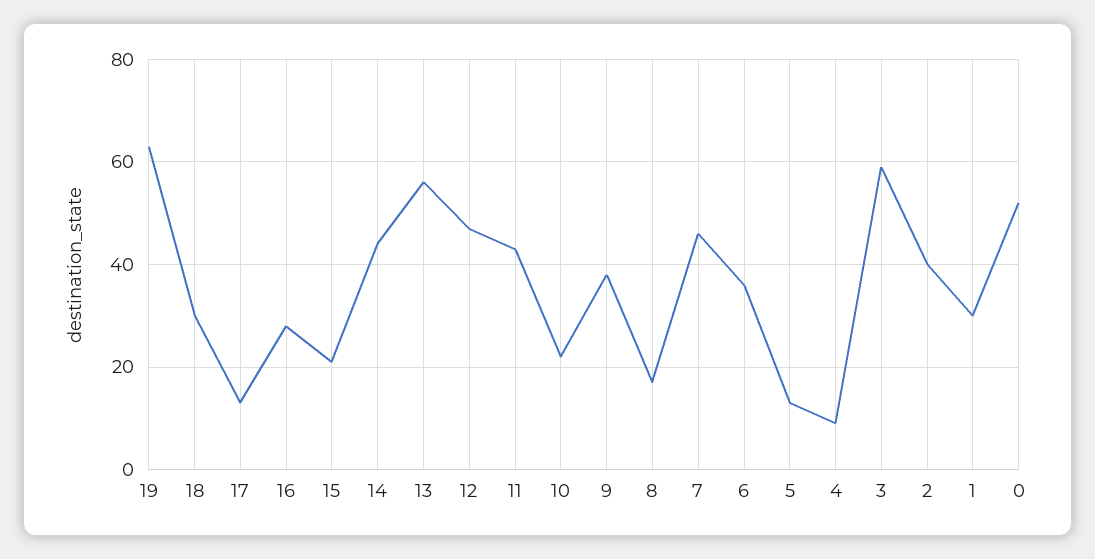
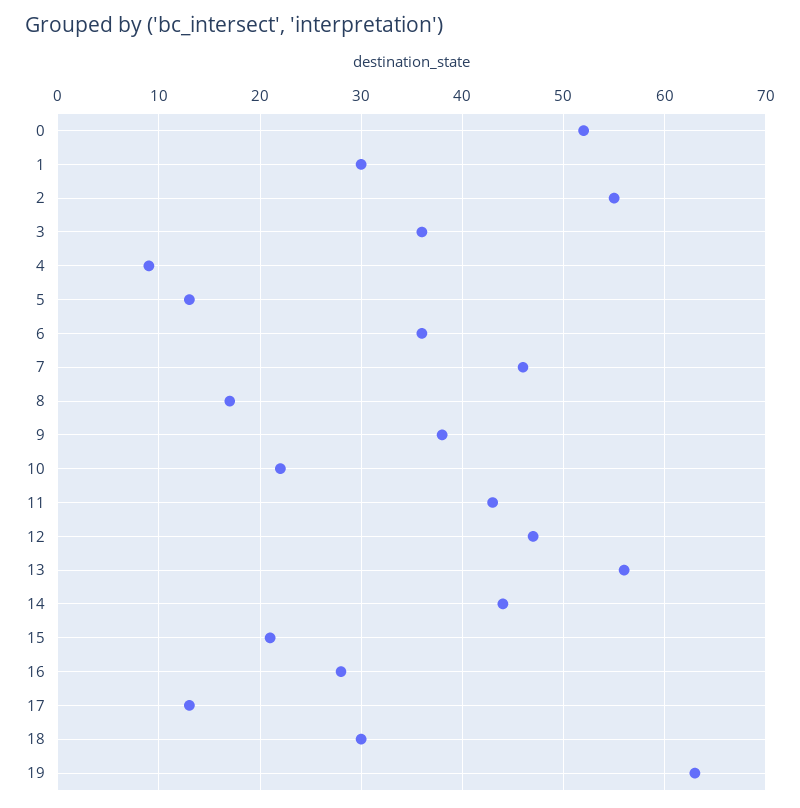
3: 60 -> 36
2: 40 -> 55

